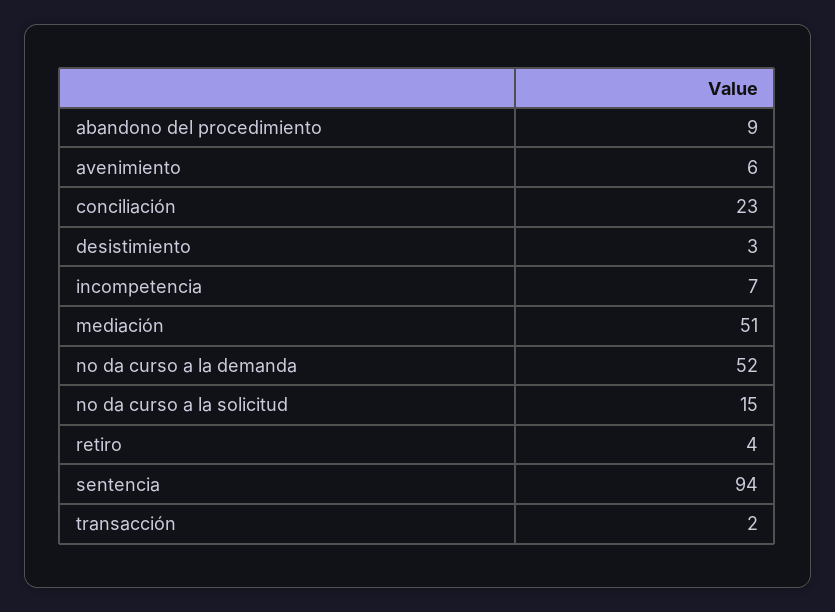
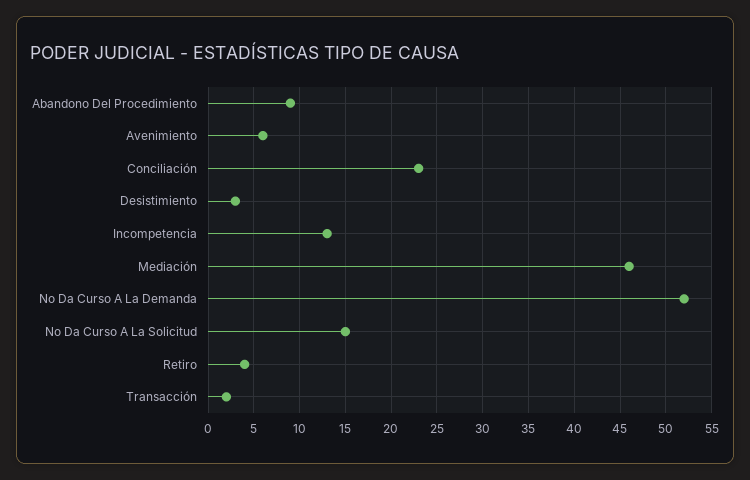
incompetencia: 7 -> 13
mediación: 51 -> 46
sentencia: 94 -> none

